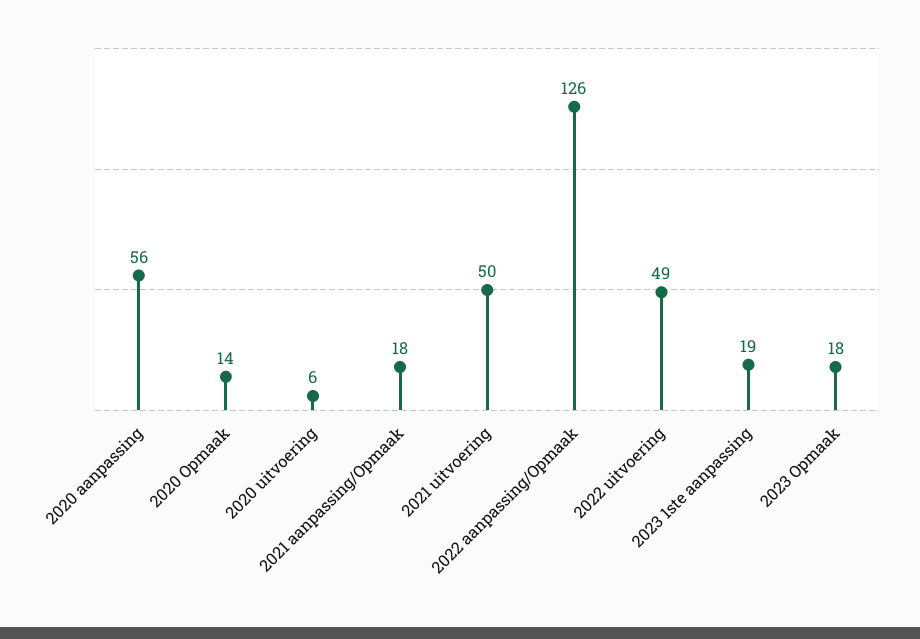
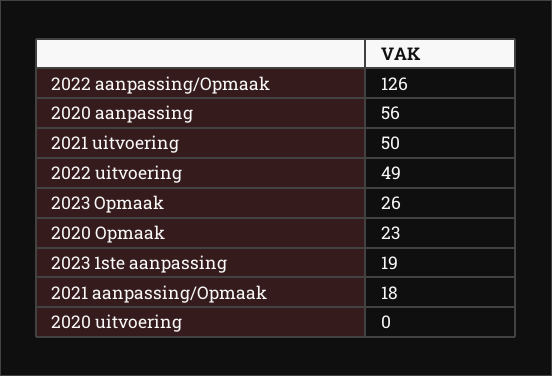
2020 Opmaak: 14 -> 23
2020 uitvoering: 6 -> 0
2023 Opmaak: 18 -> 26

